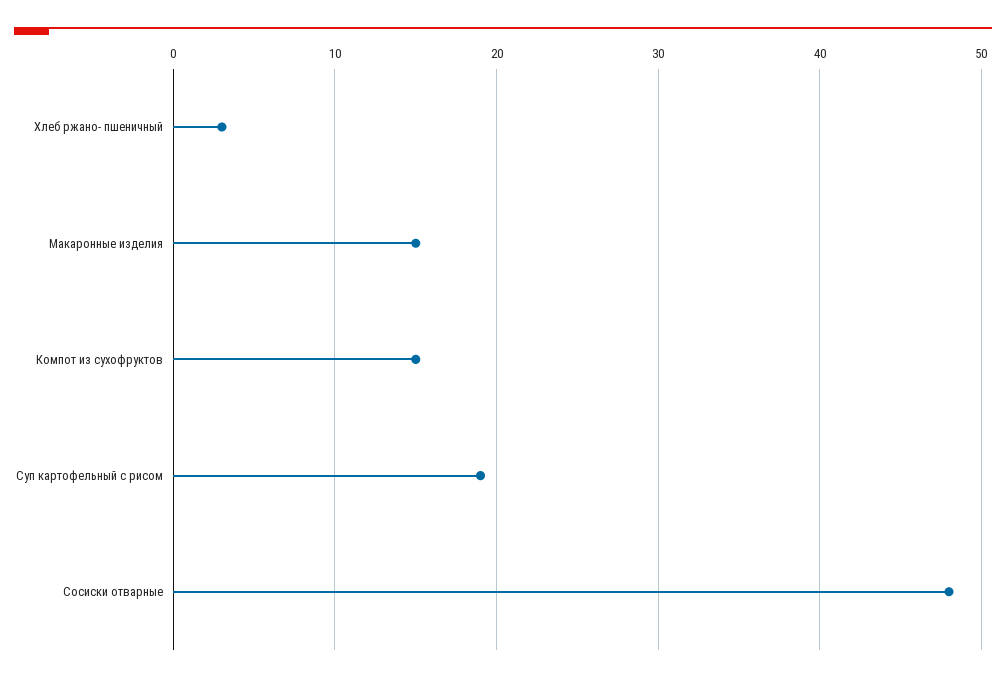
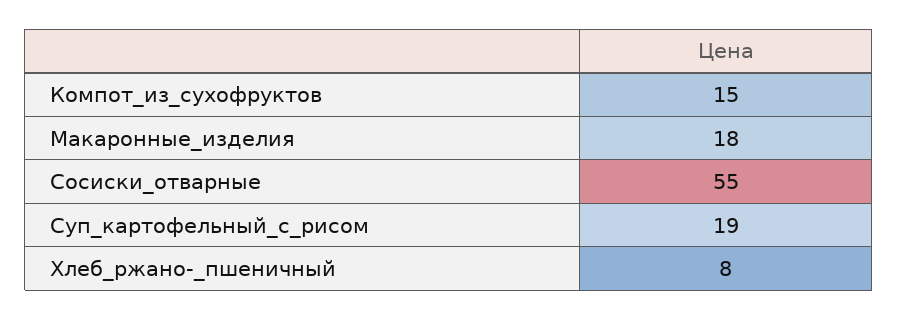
Хлеб ржано- пшеничный: 3 -> 8
Макаронные изделия: 15 -> 18
Сосиски отварные: 48 -> 55

